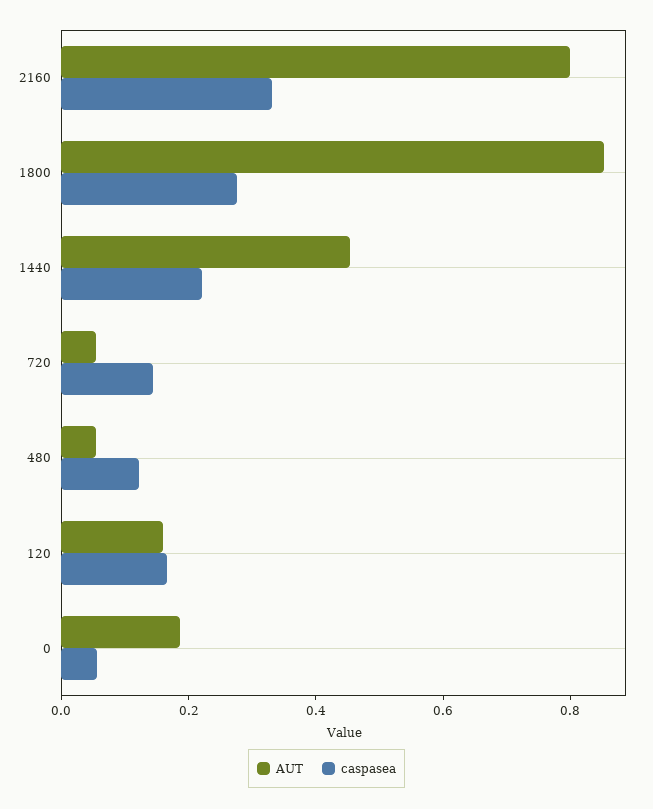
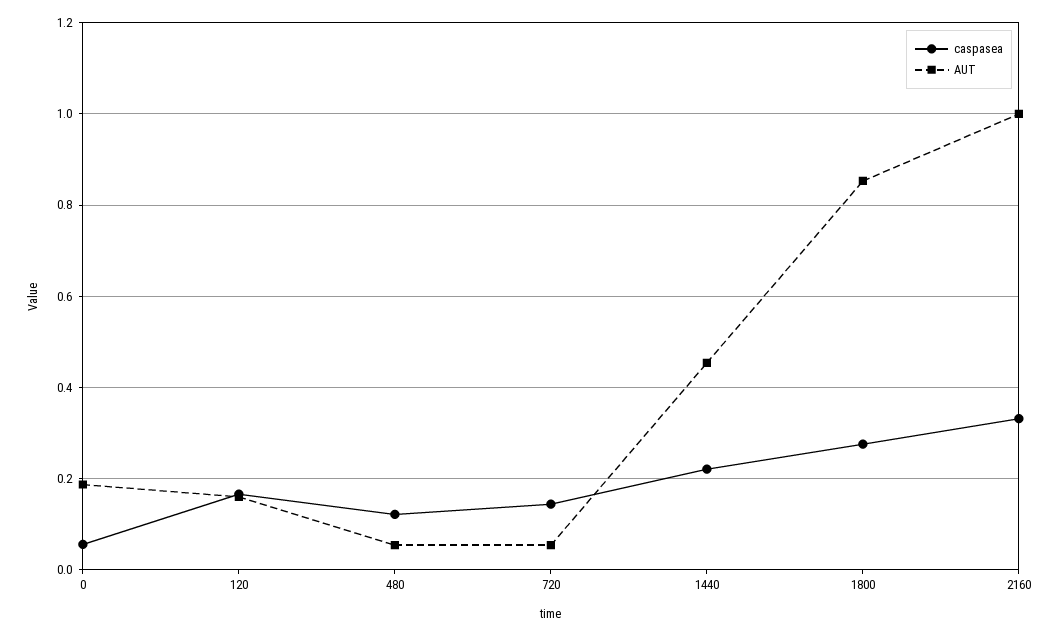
AUT, 2160: 0.8 -> 1

